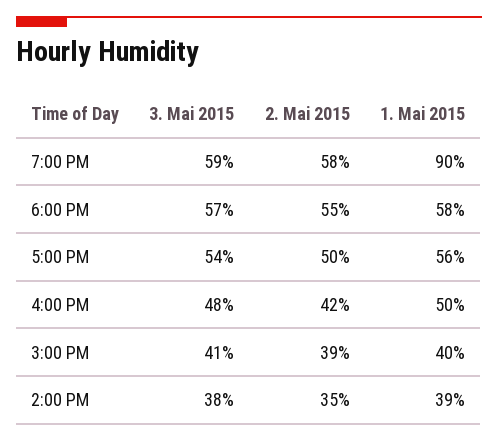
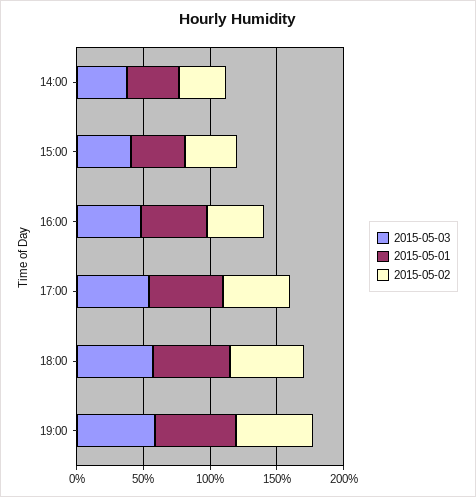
1. Mai 2015, 7:00 PM: 90 -> 60

